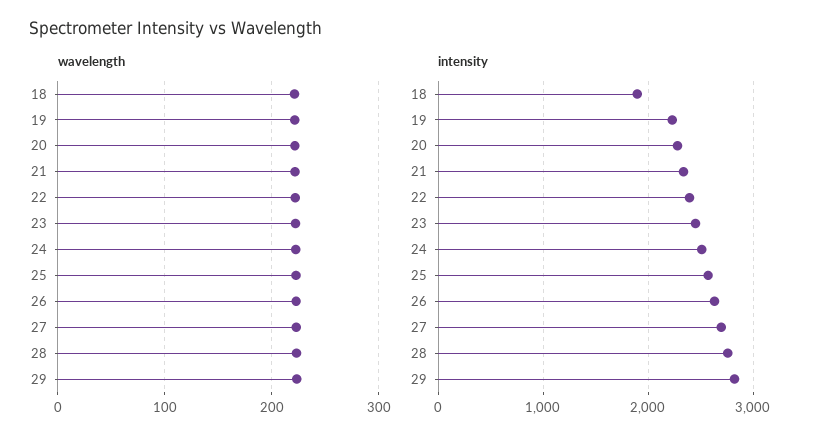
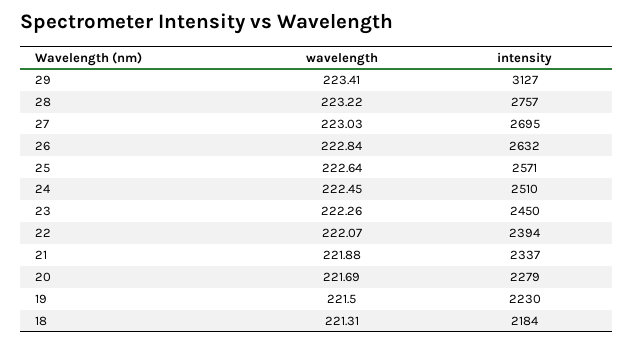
intensity, 18: 1900 -> 2184
intensity, 29: 2800 -> 3127

